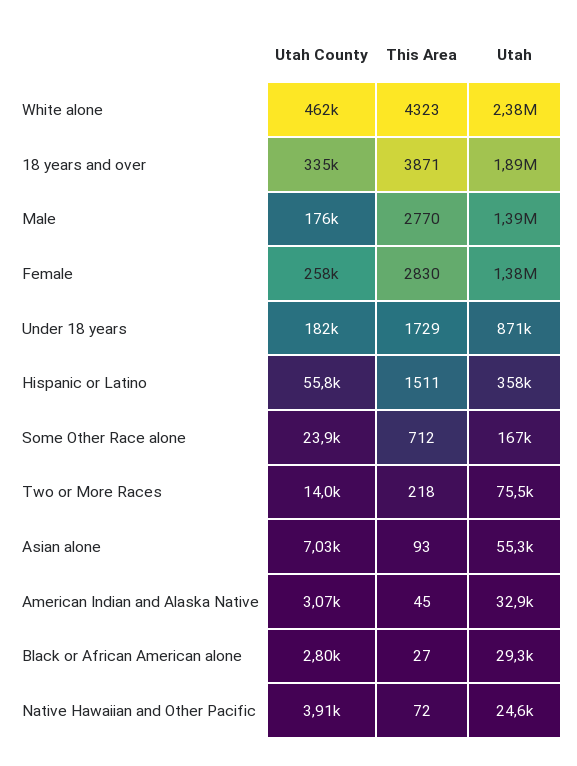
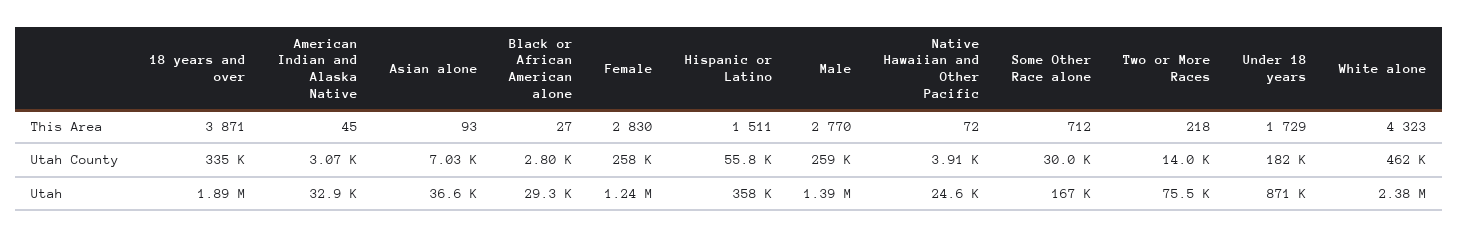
Utah County, Male: 176000 -> 259000
Utah, Female: 1380000 -> 1240000
Utah County, Some Other Race alone: 23900 -> 30000
Utah, Asian alone: 55300 -> 36600

